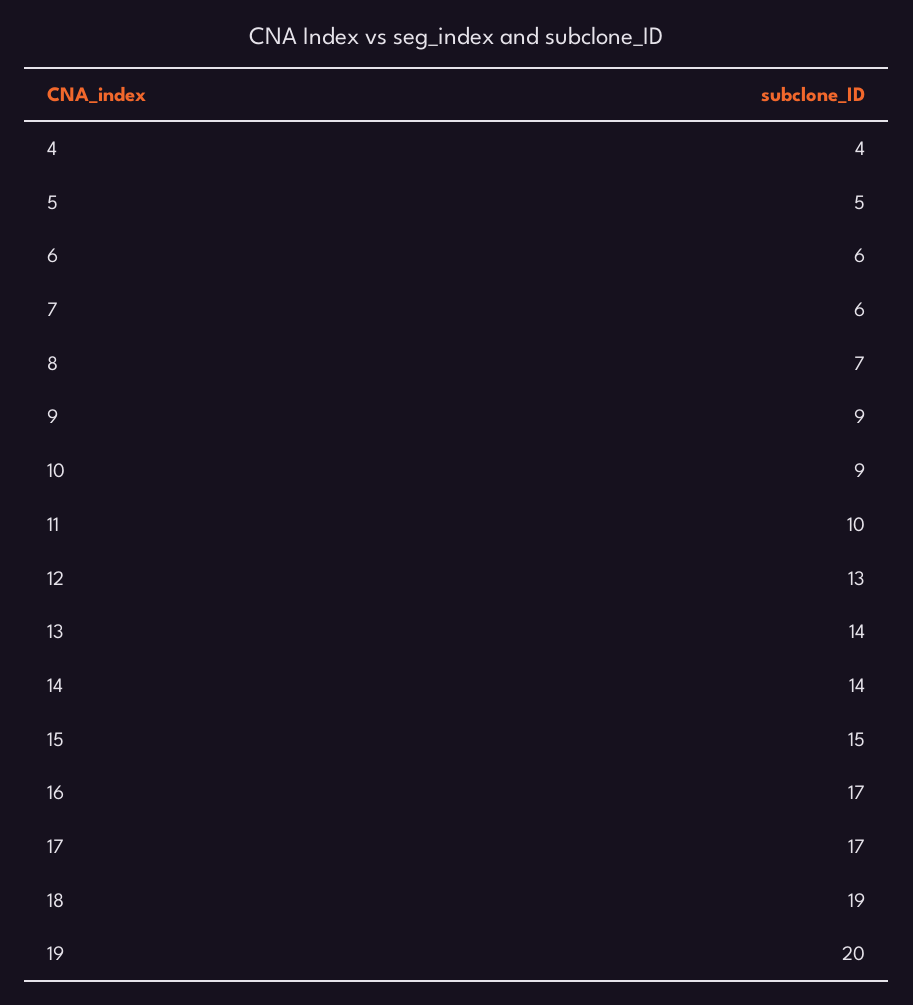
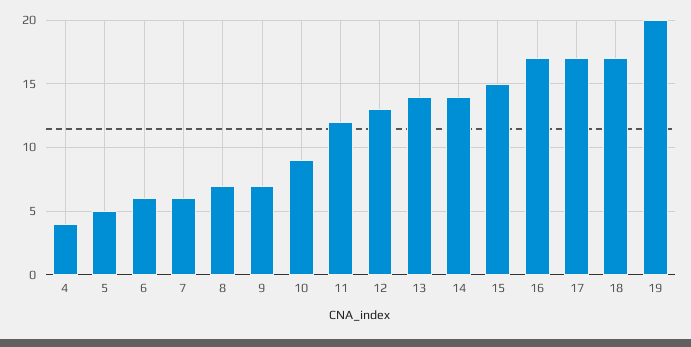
9: 9 -> 7
11: 10 -> 12
18: 19 -> 17

